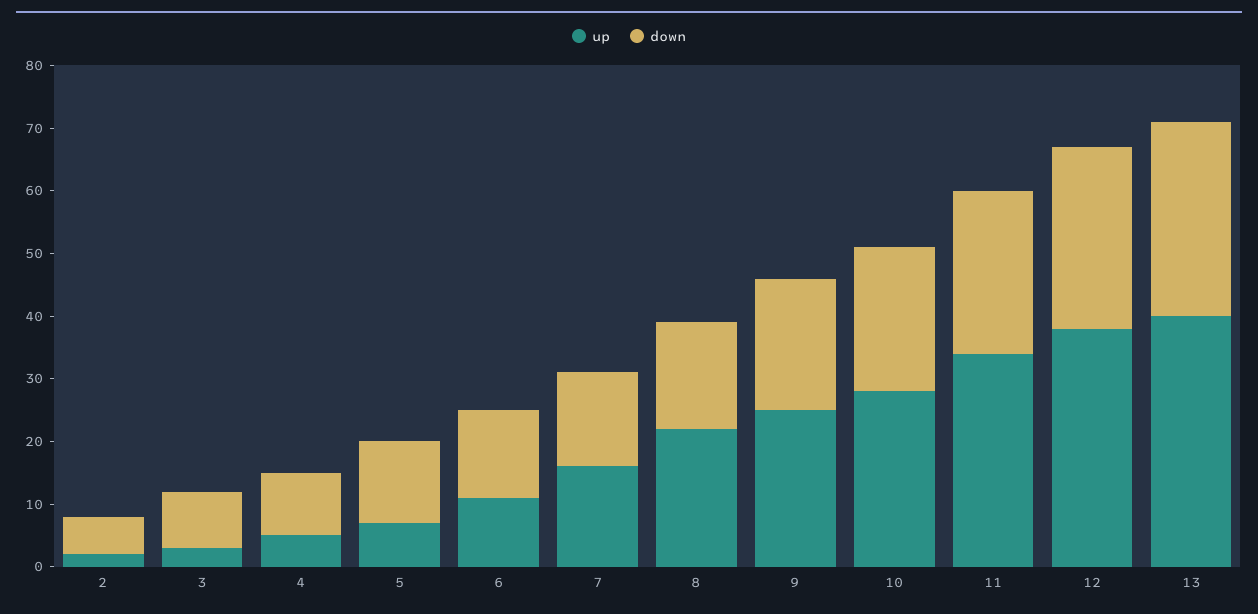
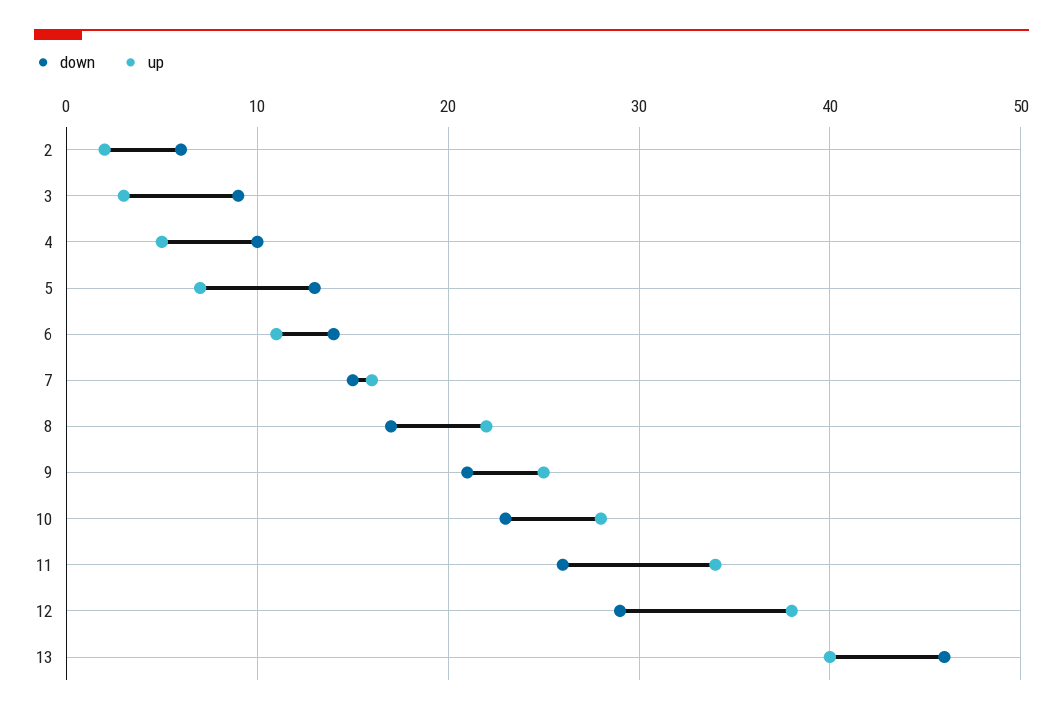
down, 13: 30 -> 46

